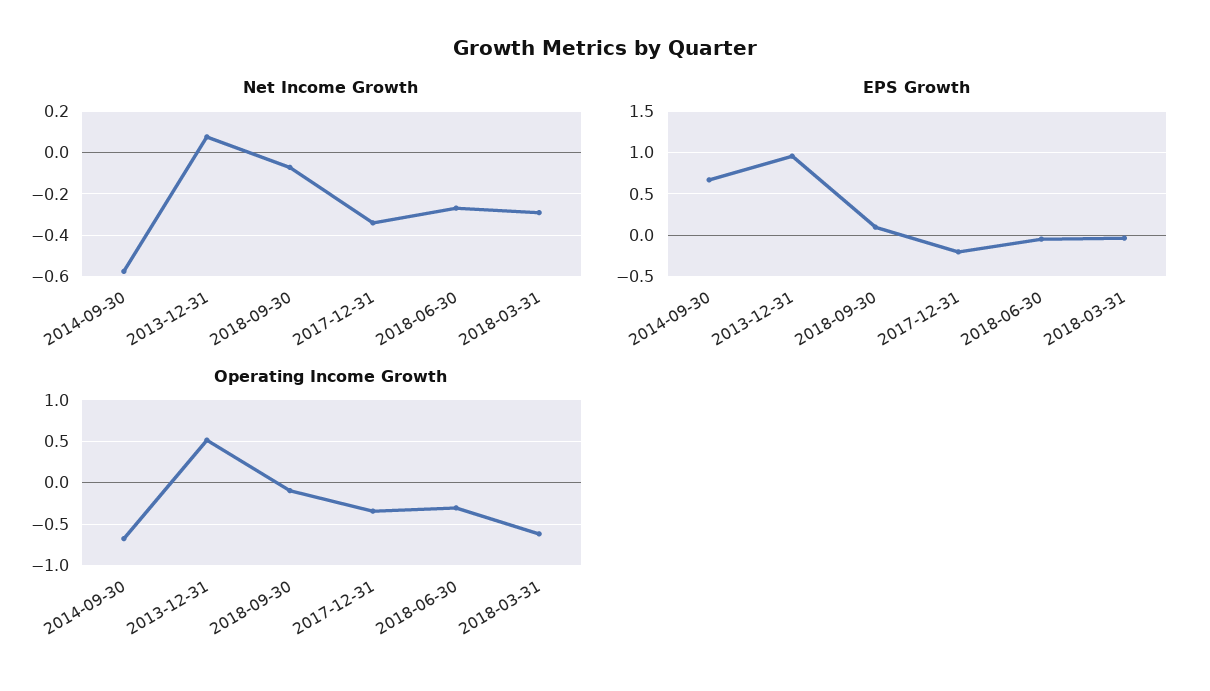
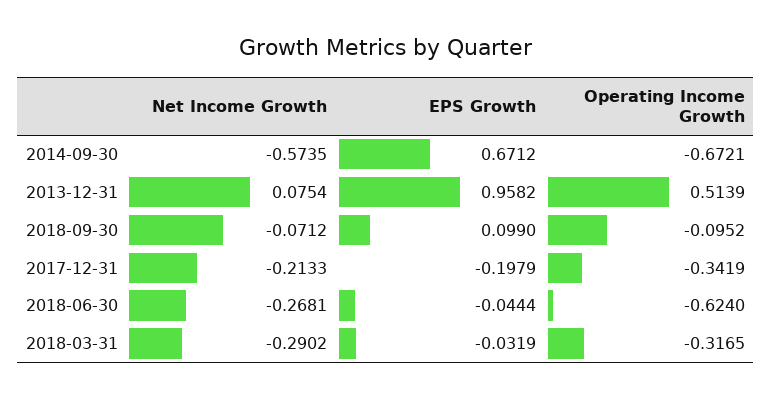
Net Income Growth, 2017-12-31: -0.35 -> -0.2133
Operating Income Growth, 2018-06-30: -0.3 -> -0.624
Operating Income Growth, 2018-03-31: -0.6 -> -0.3165

